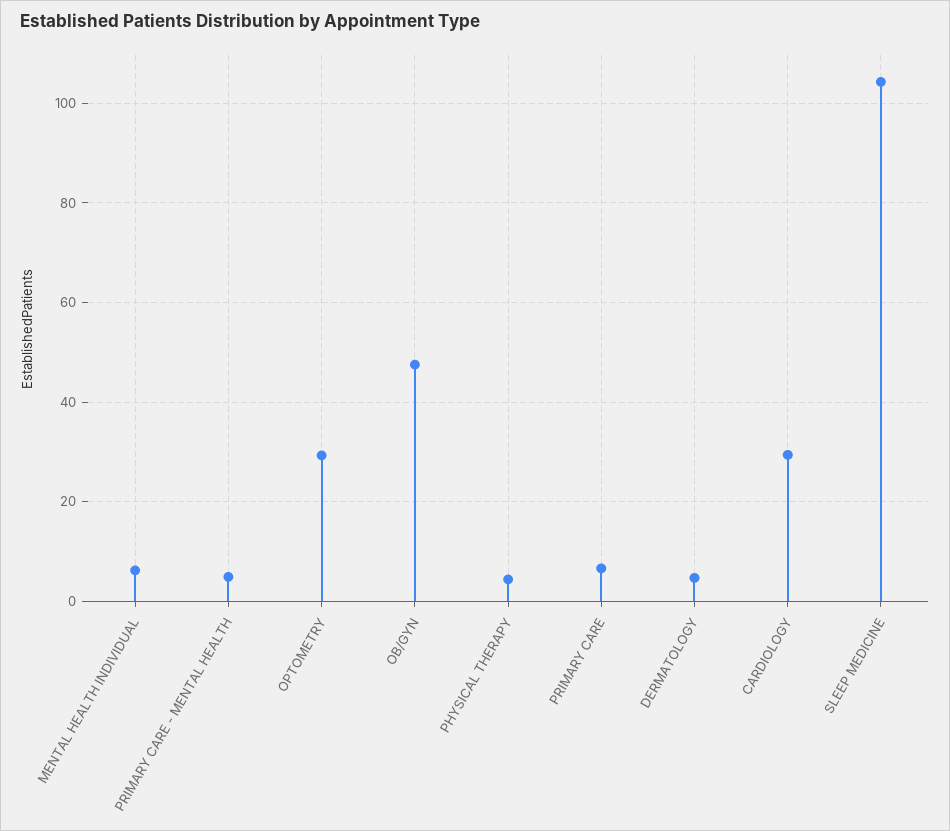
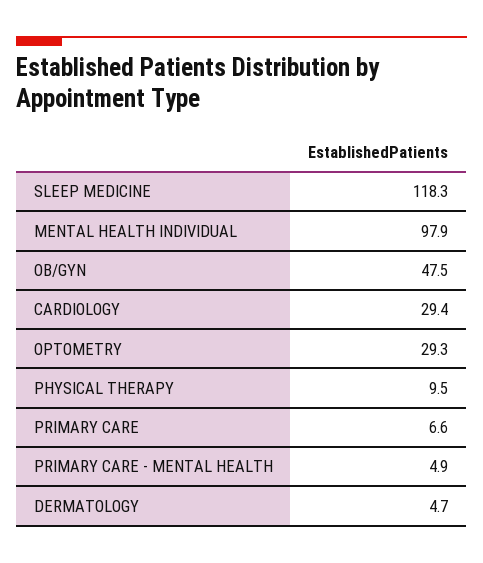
MENTAL HEALTH INDIVIDUAL: 6 -> 97.9
PHYSICAL THERAPY: 4 -> 9.5
SLEEP MEDICINE: 104 -> 118.3

